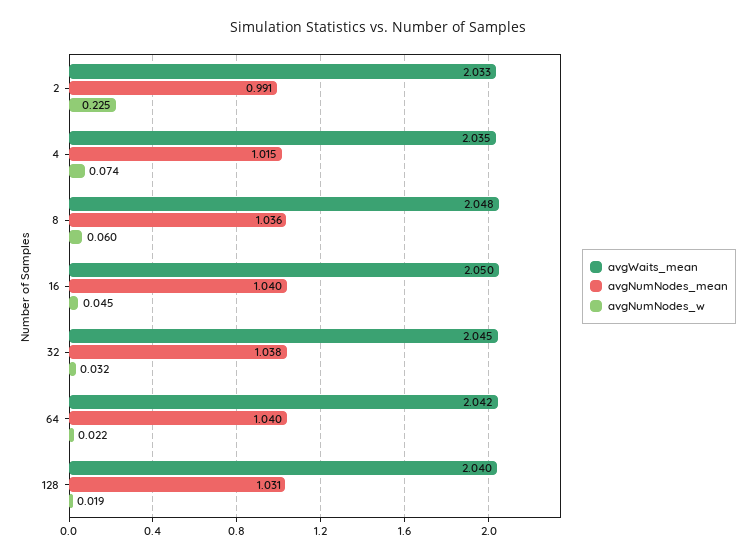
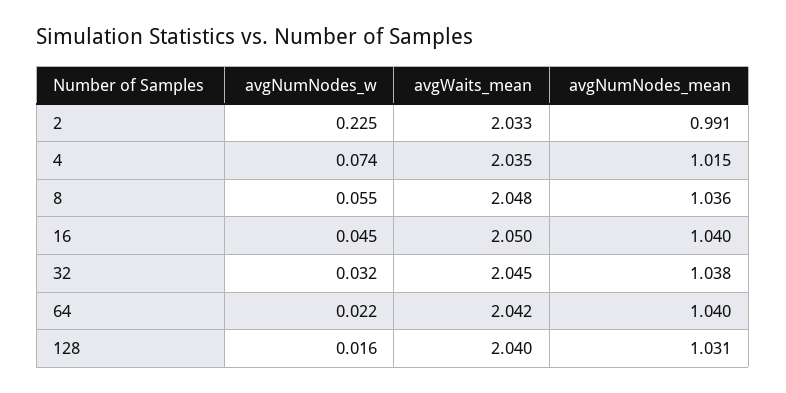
avgNumNodes_w, 8: 0.06 -> 0.055
avgNumNodes_w, 128: 0.019 -> 0.016

